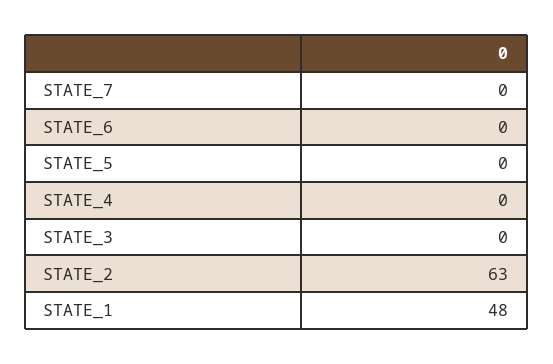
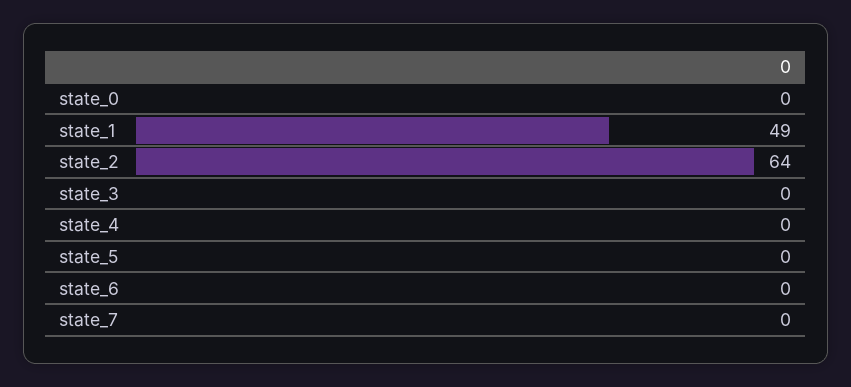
STATE_2: 63 -> 64
STATE_1: 48 -> 49
state_0: none -> 0

